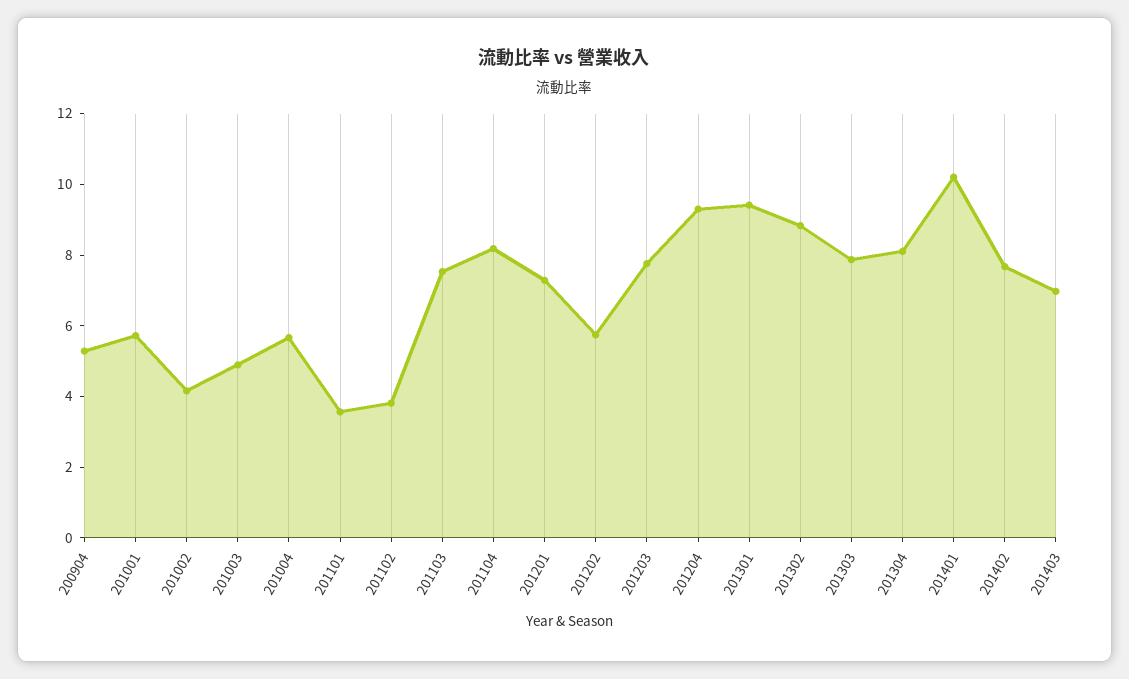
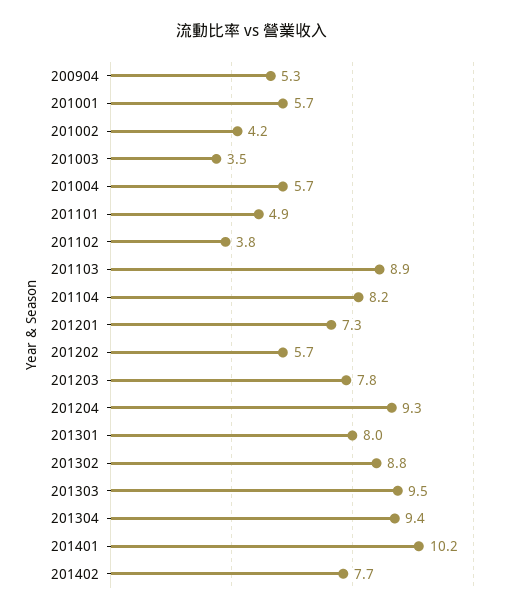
201003: 5 -> 3.5
201101: 3.5 -> 4.9
201103: 7.5 -> 8.9
201301: 9.5 -> 8
201303: 8 -> 9.5
201304: 8 -> 9.4
201403: 7 -> none

